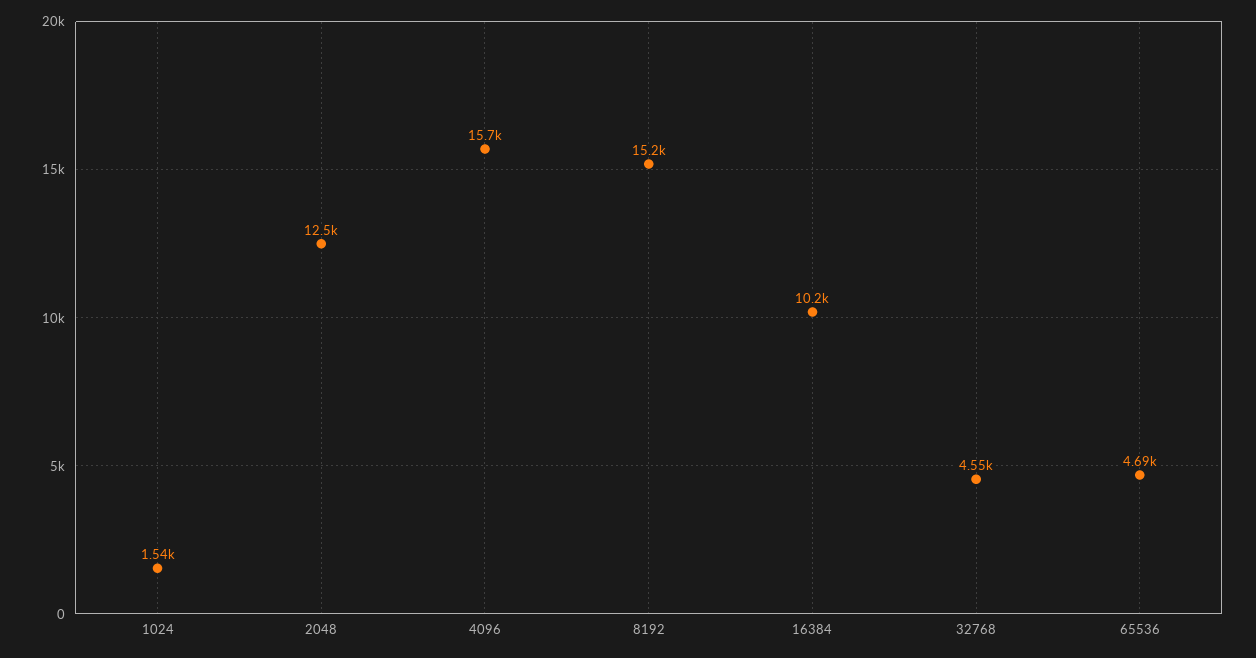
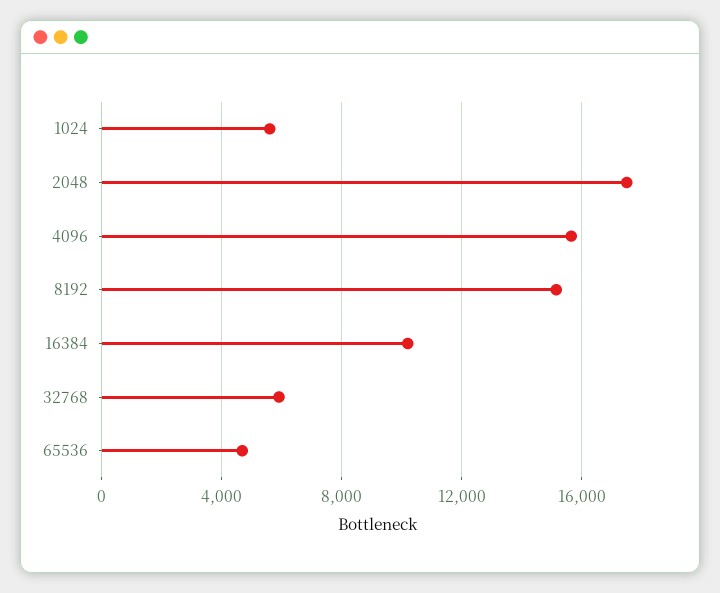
1024: 1540 -> 5500
2048: 12500 -> 17500
32768: 4550 -> 6000

